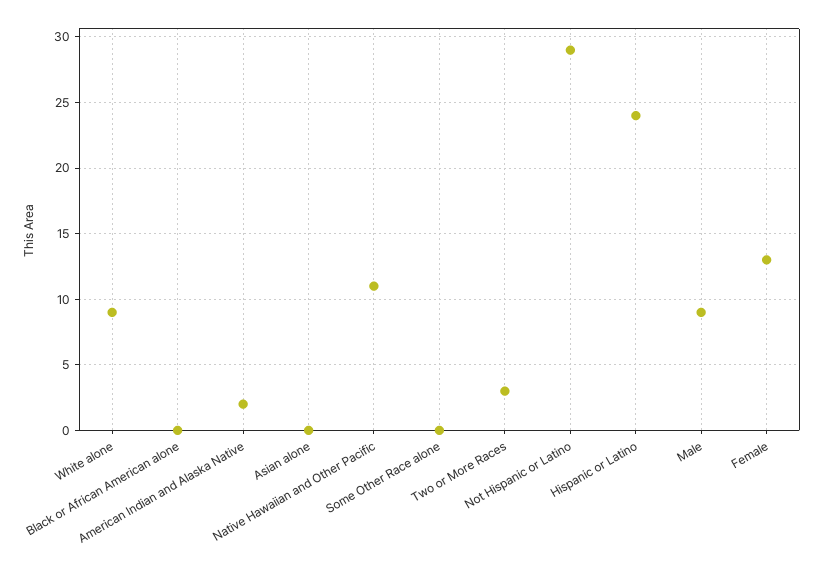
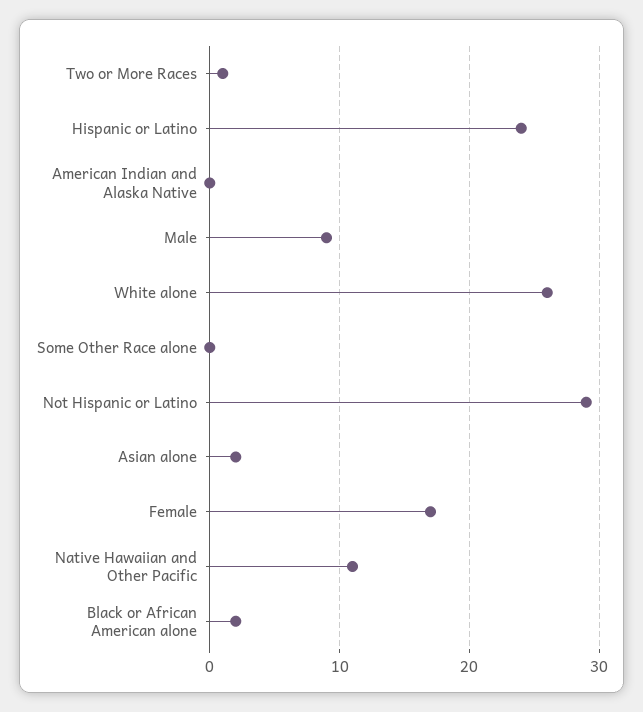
White alone: 9 -> 26
Black or African American alone: 0 -> 2
American Indian and Alaska Native: 2 -> 0
Asian alone: 0 -> 2
Two or More Races: 3 -> 1
Female: 13 -> 17

